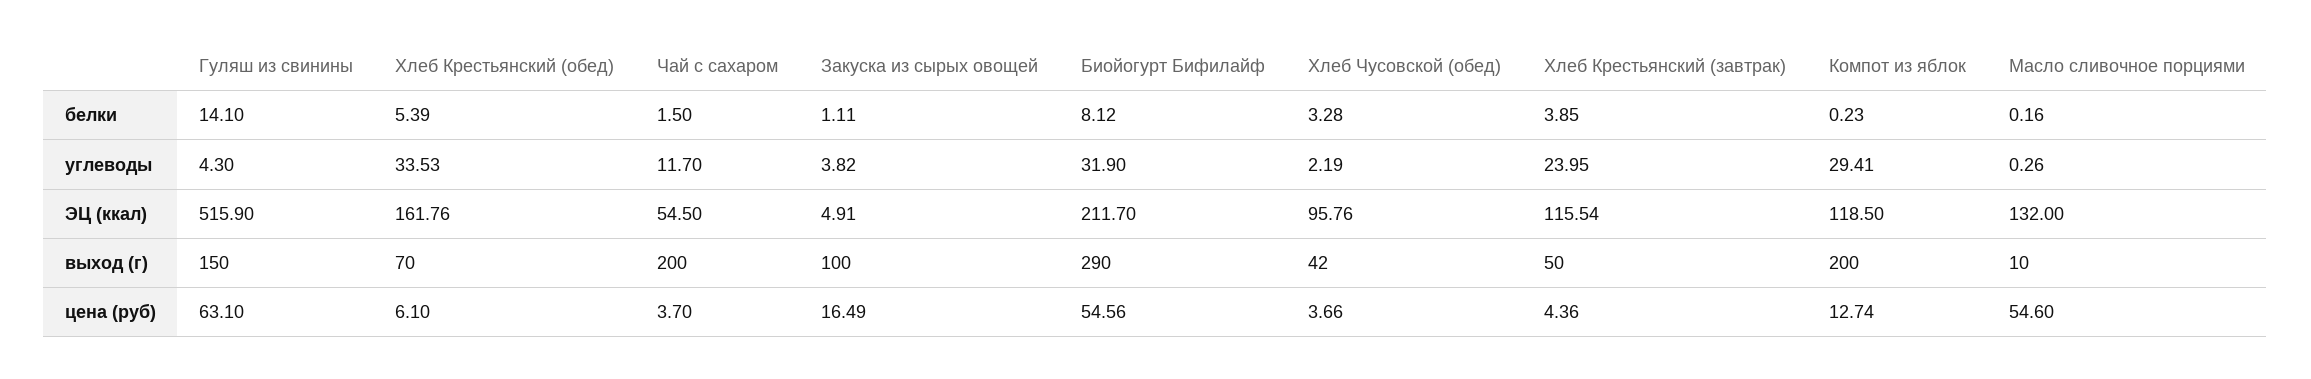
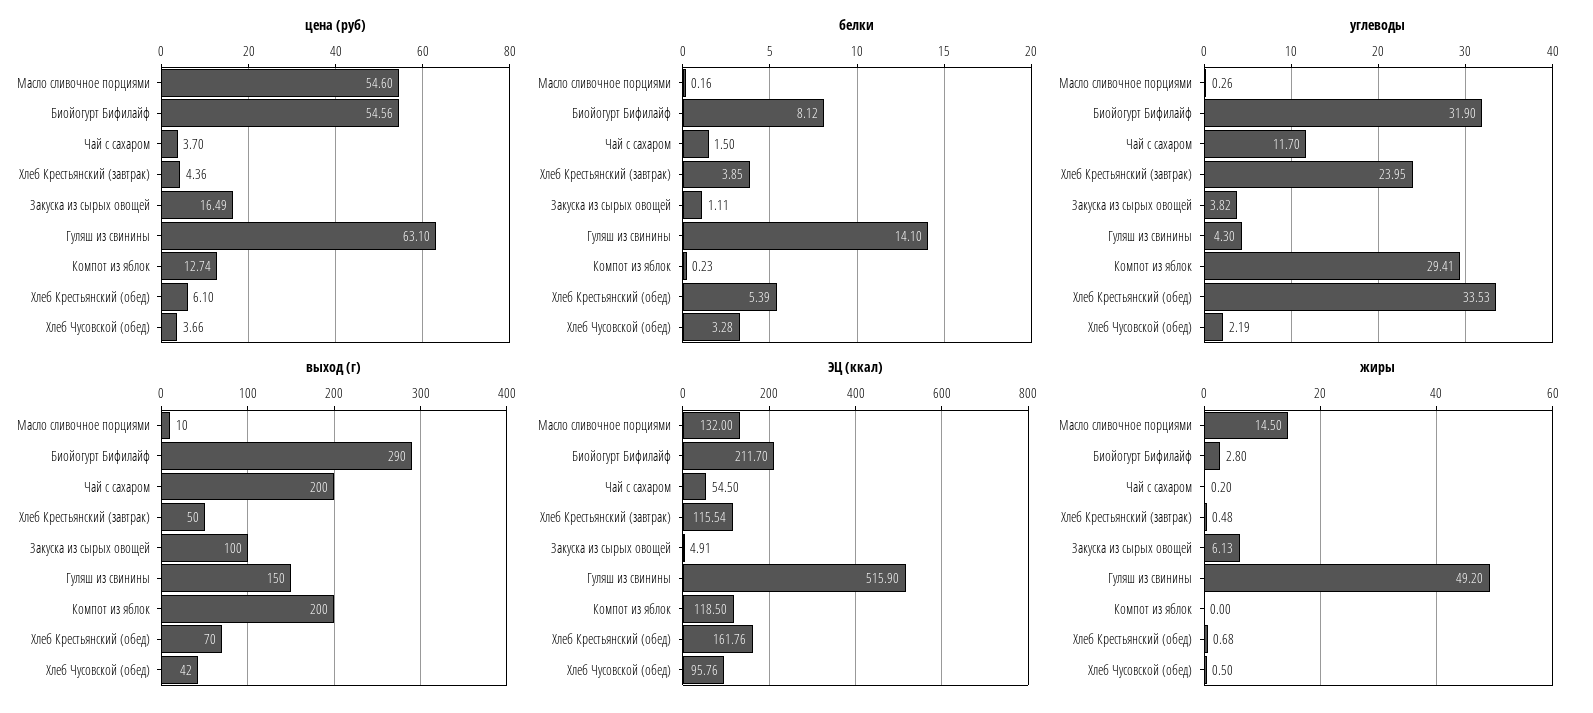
жиры, Масло сливочное порциями: none -> 14.5
жиры, Биойогурт Бифилайф: none -> 2.8
жиры, Чай с сахаром: none -> 0.2
жиры, Хлеб Крестьянский (завтрак): none -> 0.48
жиры, Закуска из сырых овощей: none -> 6.13
жиры, Гуляш из свинины: none -> 49.2
жиры, Компот из яблок: none -> 0
жиры, Хлеб Крестьянский (обед): none -> 0.68
жиры, Хлеб Чусовской (обед): none -> 0.5

